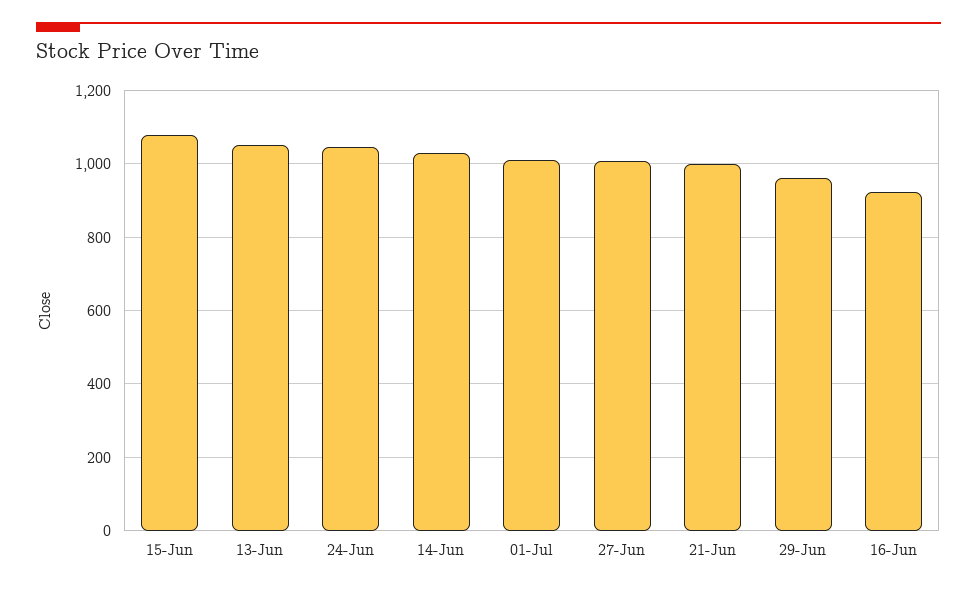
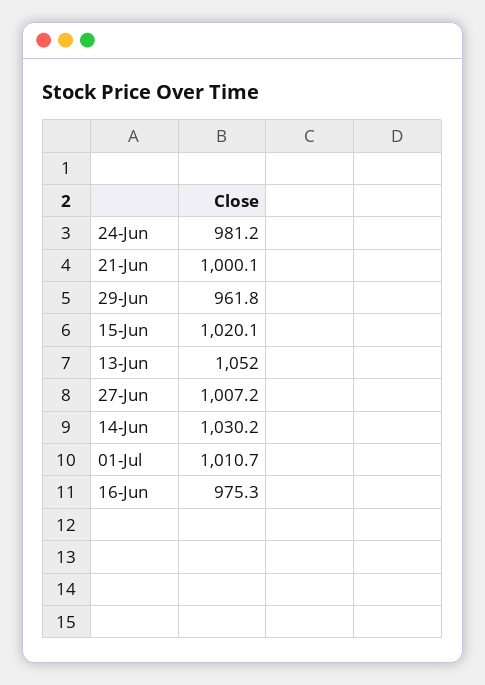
15-Jun: 1080 -> 1020.1
24-Jun: 1040 -> 981.2
16-Jun: 920 -> 975.3

